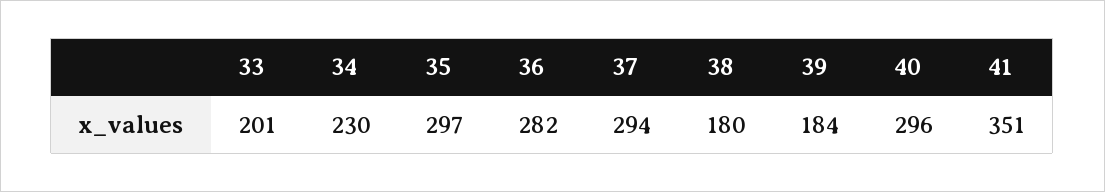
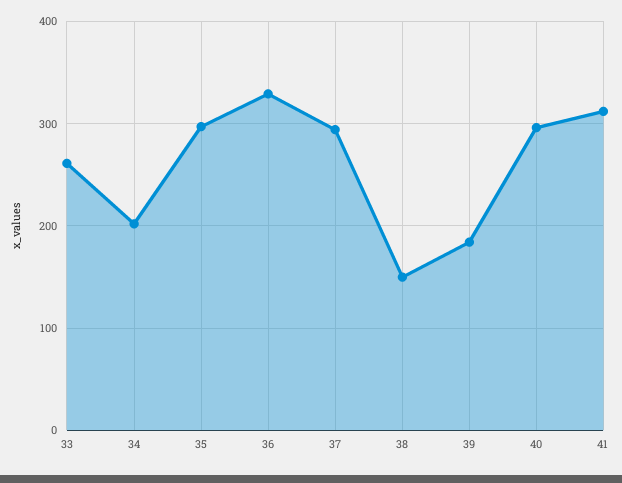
33: 201 -> 260
34: 230 -> 200
36: 282 -> 330
38: 180 -> 150
41: 351 -> 310

